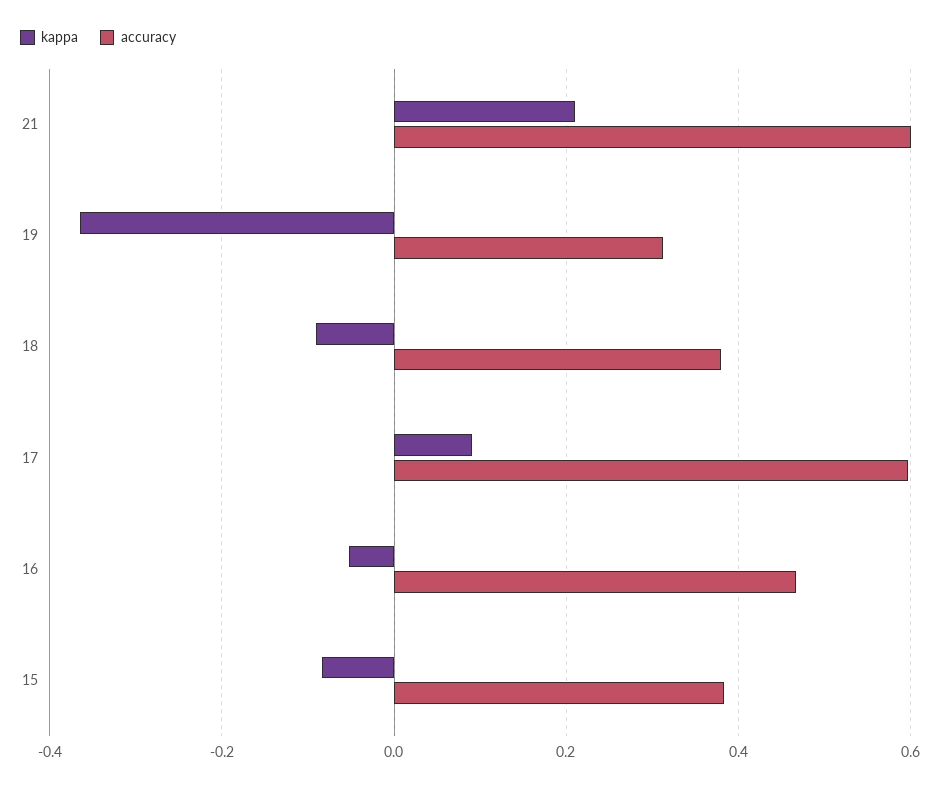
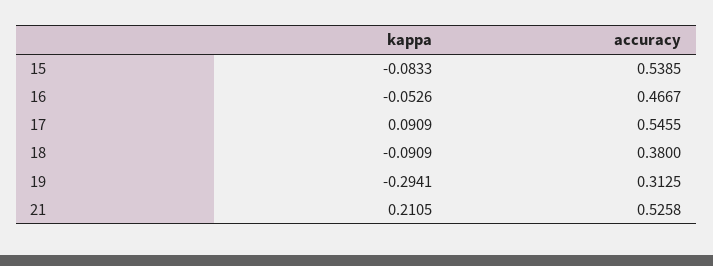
accuracy, 21: 0.6 -> 0.5258
kappa, 19: -0.36 -> -0.2941
accuracy, 17: 0.6 -> 0.5455
accuracy, 15: 0.38 -> 0.5385

